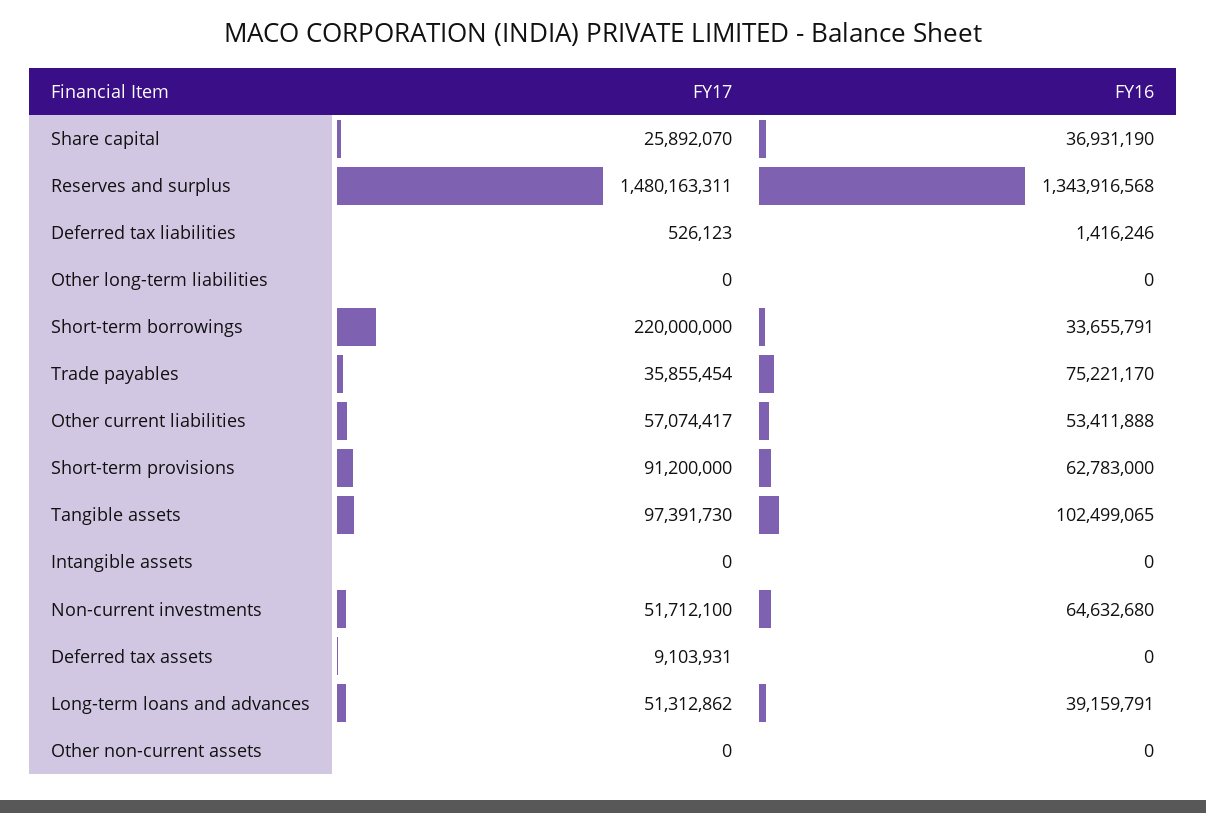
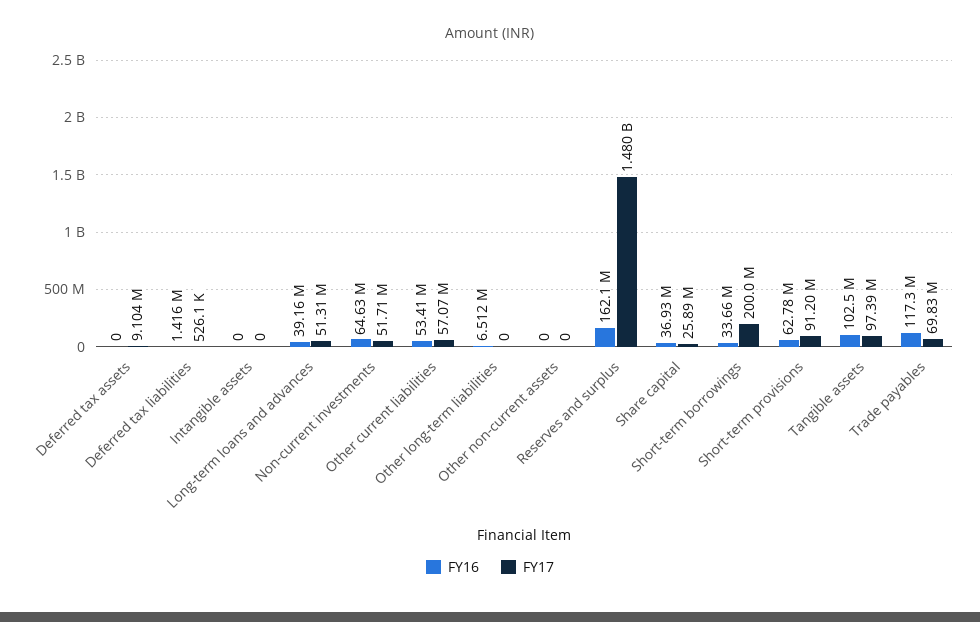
FY16, Reserves and surplus: 1343916568 -> 162100000
FY16, Other long-term liabilities: 0 -> 6512000
FY17, Short-term borrowings: 220000000 -> 200000000
FY17, Trade payables: 35855454 -> 69830000
FY16, Trade payables: 75221170 -> 117300000

